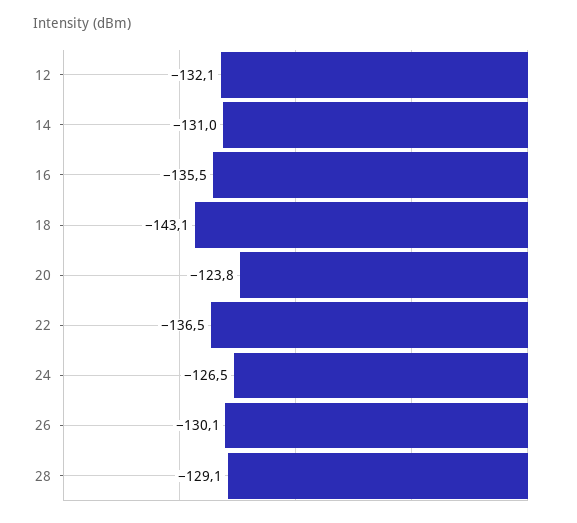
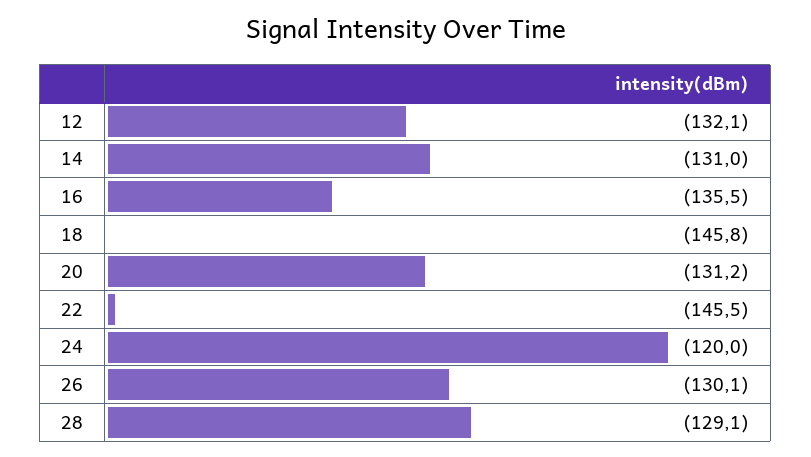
18: -143.1 -> -145.8
20: -123.8 -> -131.2
22: -136.5 -> -145.5
24: -126.5 -> -120

